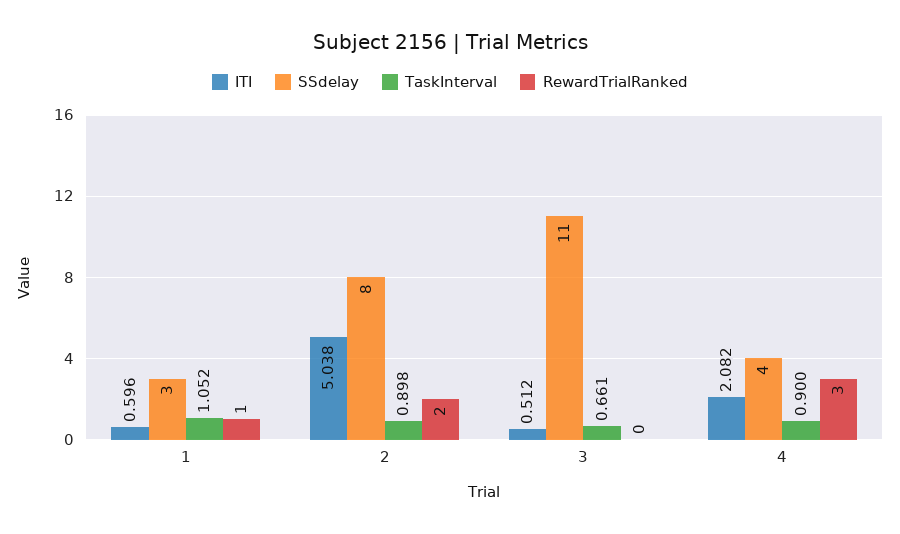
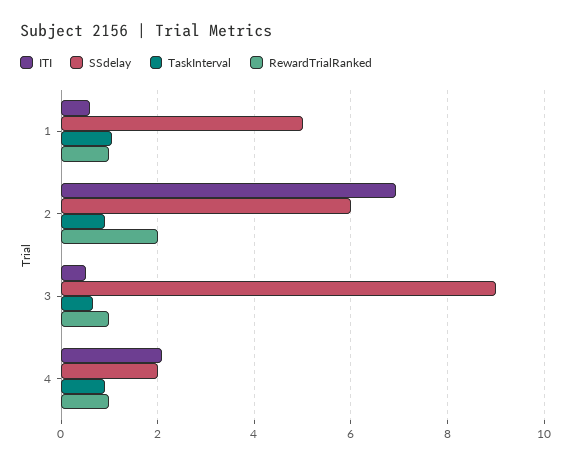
SSdelay, 1: 3 -> 5
ITI, 2: 5.038 -> 7
SSdelay, 2: 8 -> 6
SSdelay, 3: 11 -> 9
RewardTrialRanked, 3: 0 -> 1
SSdelay, 4: 4 -> 2
RewardTrialRanked, 4: 3 -> 1

